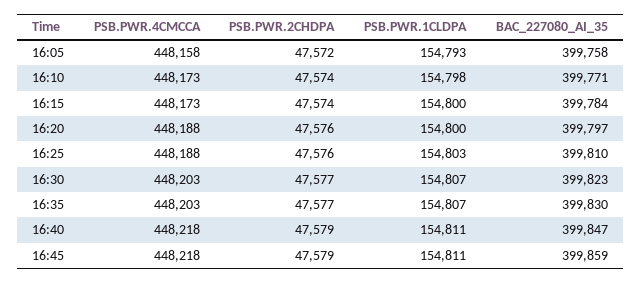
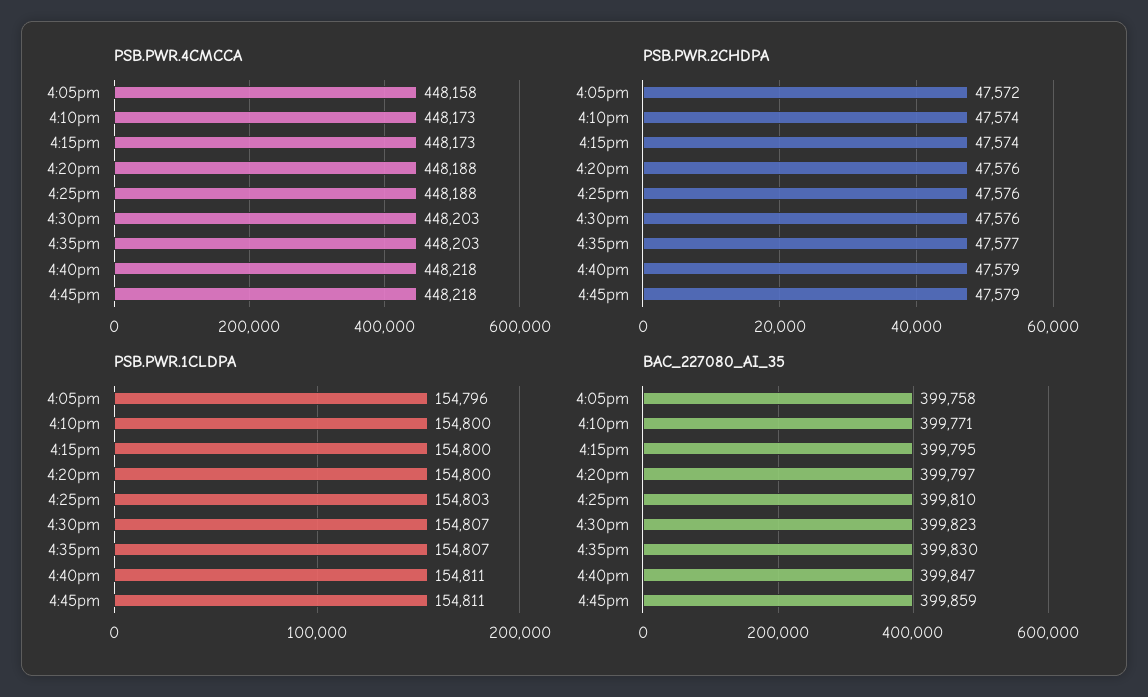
PSB.PWR.1CLDPA, 16:05: 154793 -> 154796
PSB.PWR.1CLDPA, 16:10: 154798 -> 154800
BAC_227080_AI_35, 16:15: 399784 -> 399795
PSB.PWR.2CHDPA, 16:30: 47577 -> 47576

